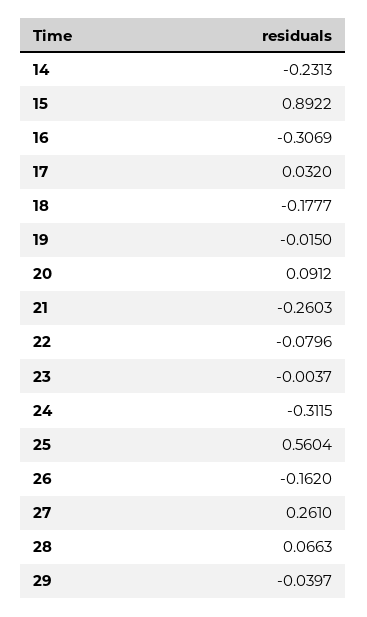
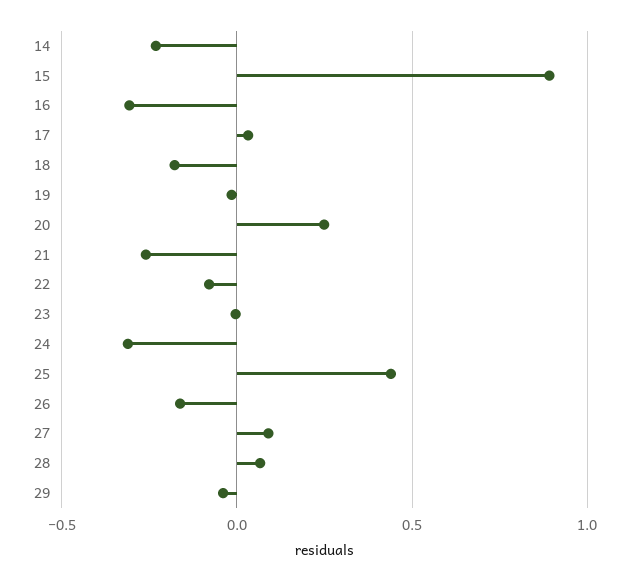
20: 0.0912 -> 0.25
25: 0.5604 -> 0.45
27: 0.261 -> 0.1

